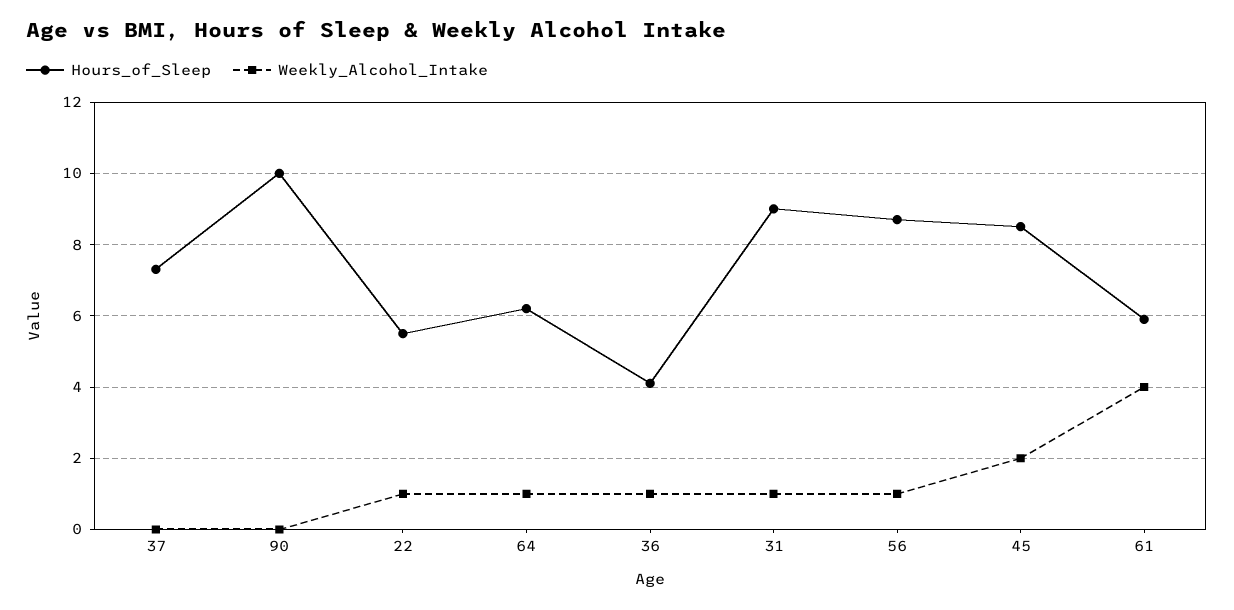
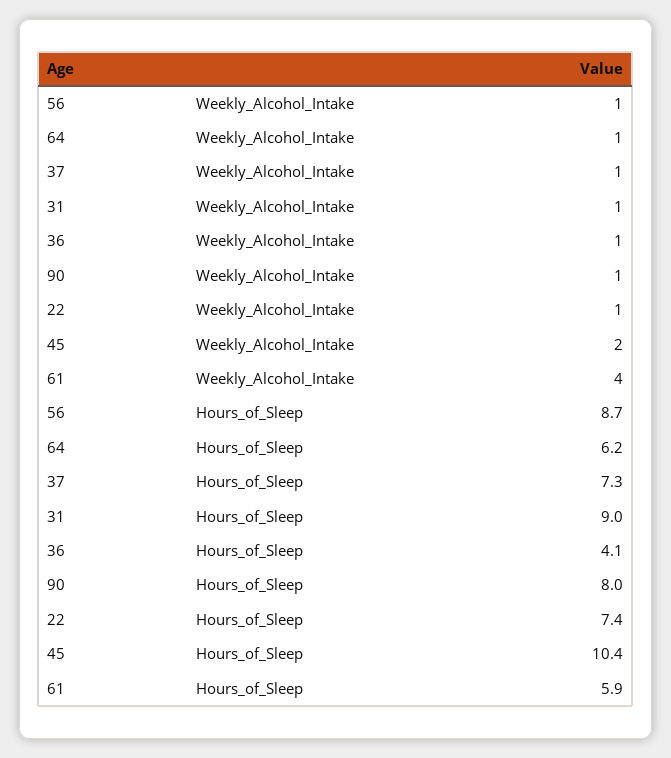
Weekly_Alcohol_Intake, 37: 0 -> 1
Hours_of_Sleep, 90: 10 -> 8
Weekly_Alcohol_Intake, 90: 0 -> 1
Hours_of_Sleep, 22: 5.5 -> 7.4
Hours_of_Sleep, 45: 8.5 -> 10.4

